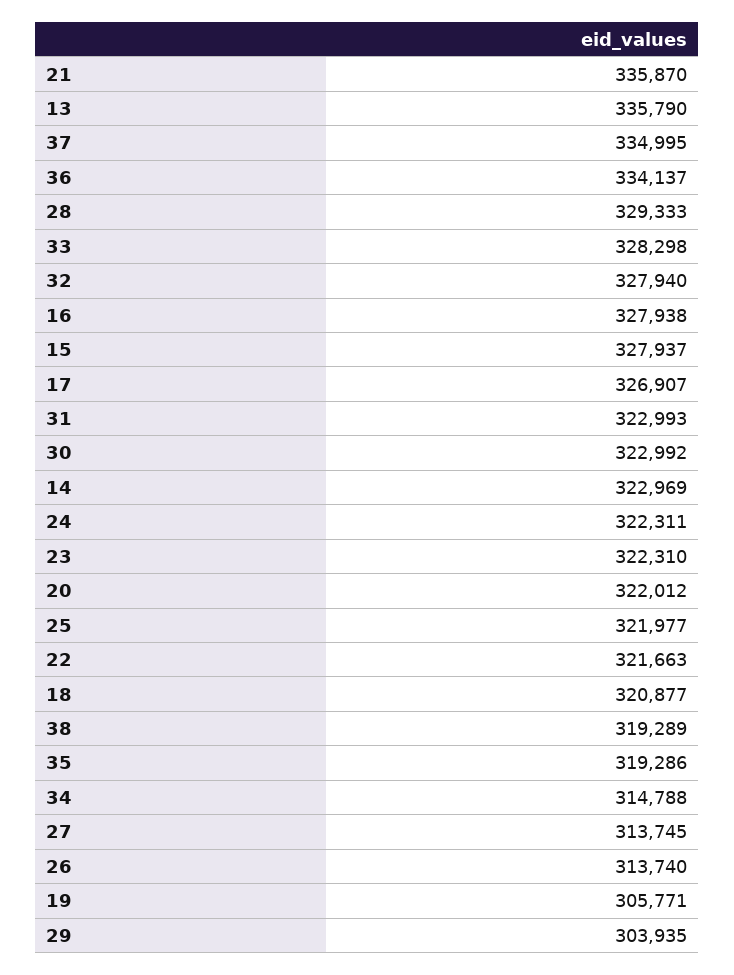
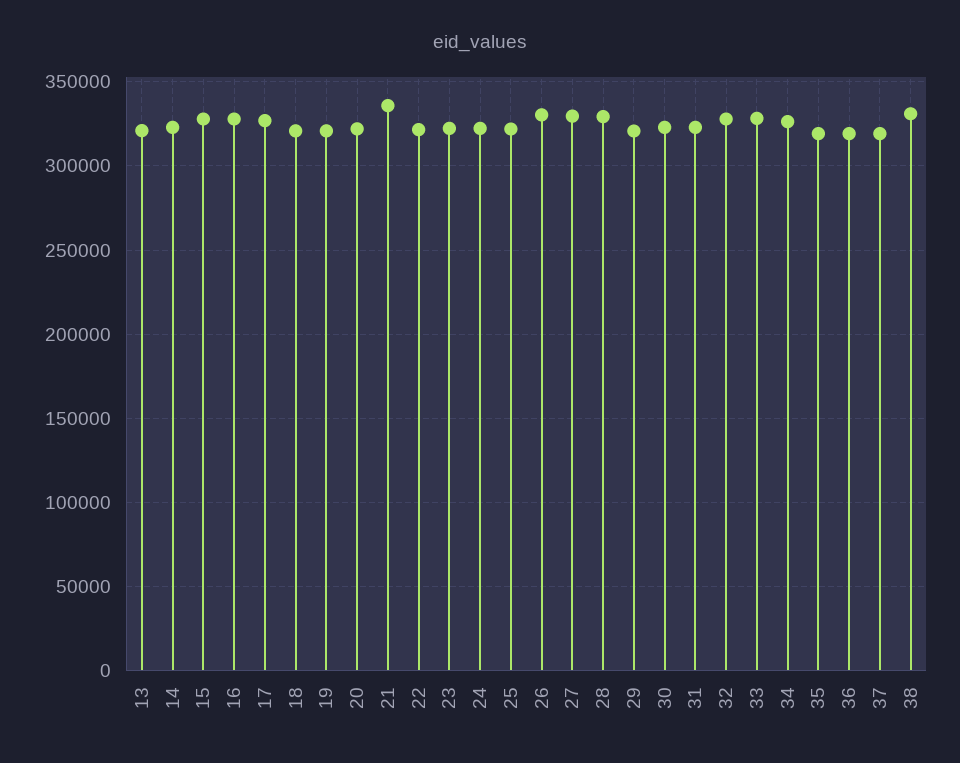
13: 335790 -> 320000
37: 334995 -> 320000
36: 334137 -> 320000
38: 319289 -> 330000
34: 314788 -> 325000
27: 313745 -> 330000
26: 313740 -> 330000
19: 305771 -> 320000
29: 303935 -> 320000

